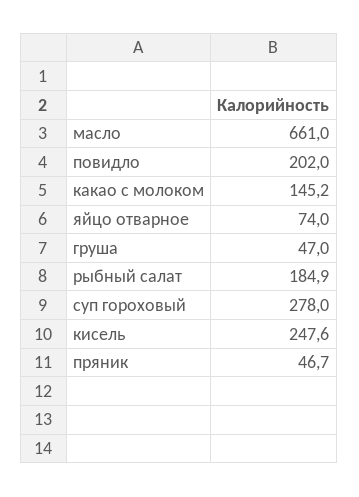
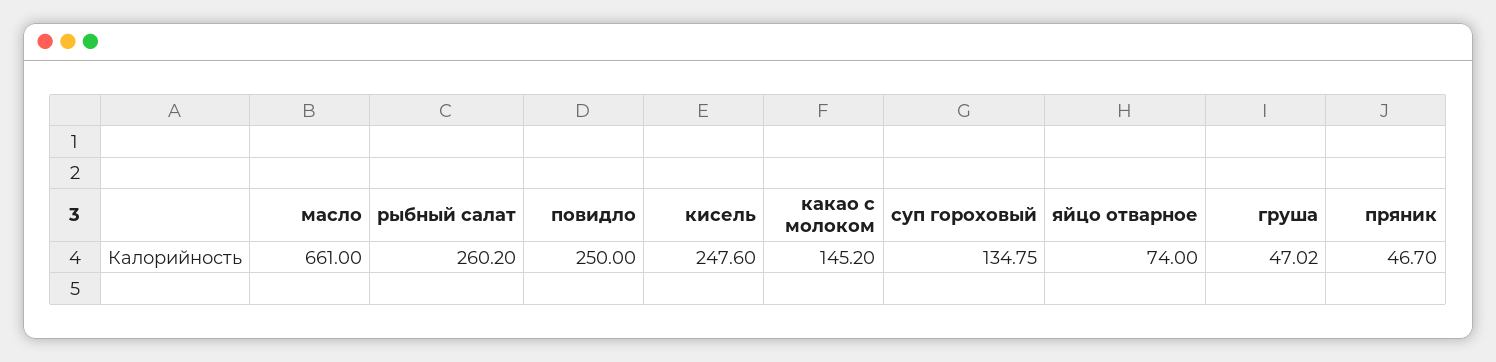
повидло: 202 -> 250
груша: 47 -> 47.02
рыбный салат: 184.9 -> 260.2
суп гороховый: 278 -> 134.75

